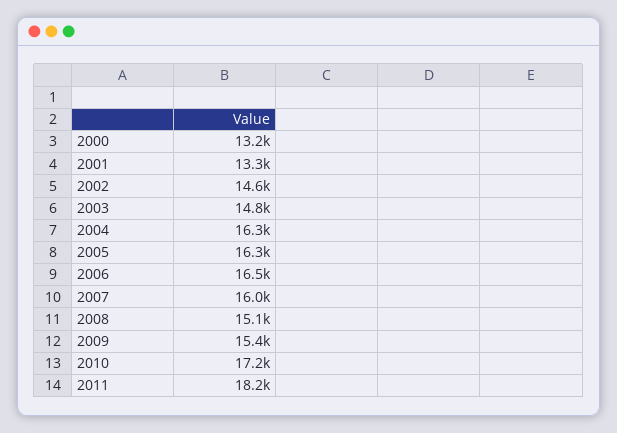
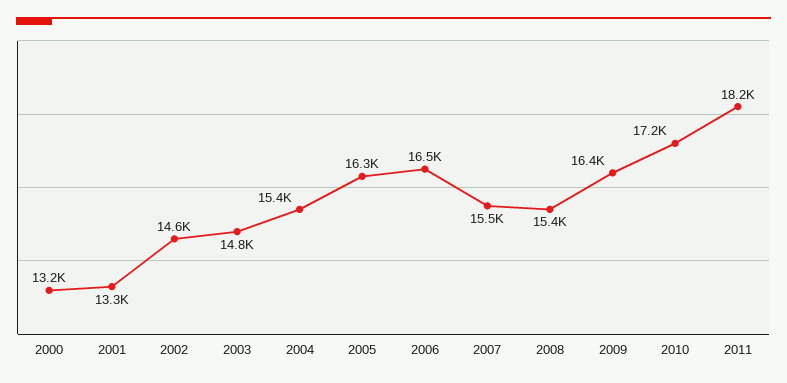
2004: 16300 -> 15400
2007: 16000 -> 15500
2008: 15100 -> 15400
2009: 15400 -> 16400

